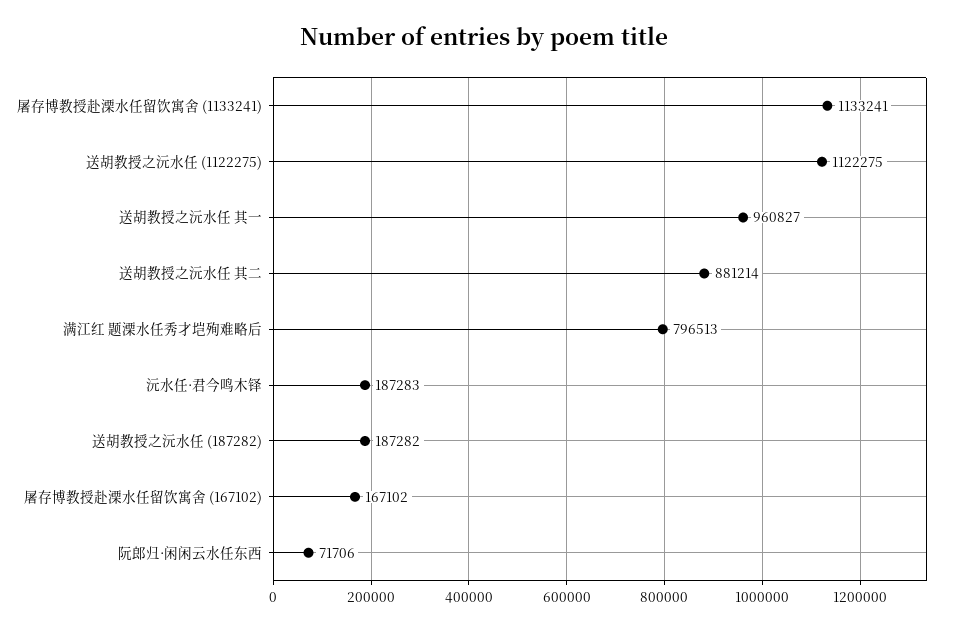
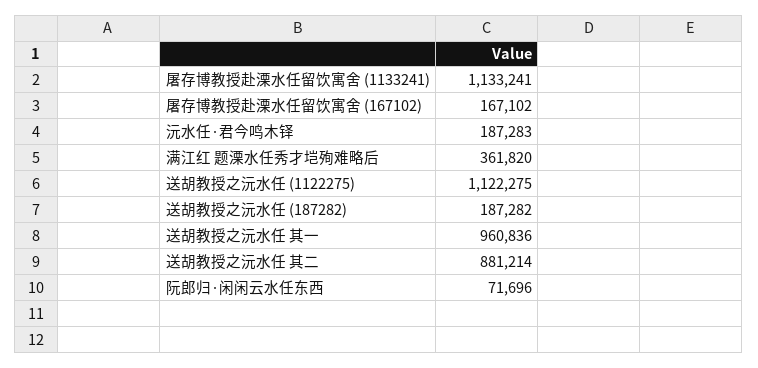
送胡教授之沅水任 其一: 960827 -> 960836
满江红 题溧水任秀才垲殉难略后: 796513 -> 361820
阮郎归·闲闲云水任东西: 71706 -> 71696

